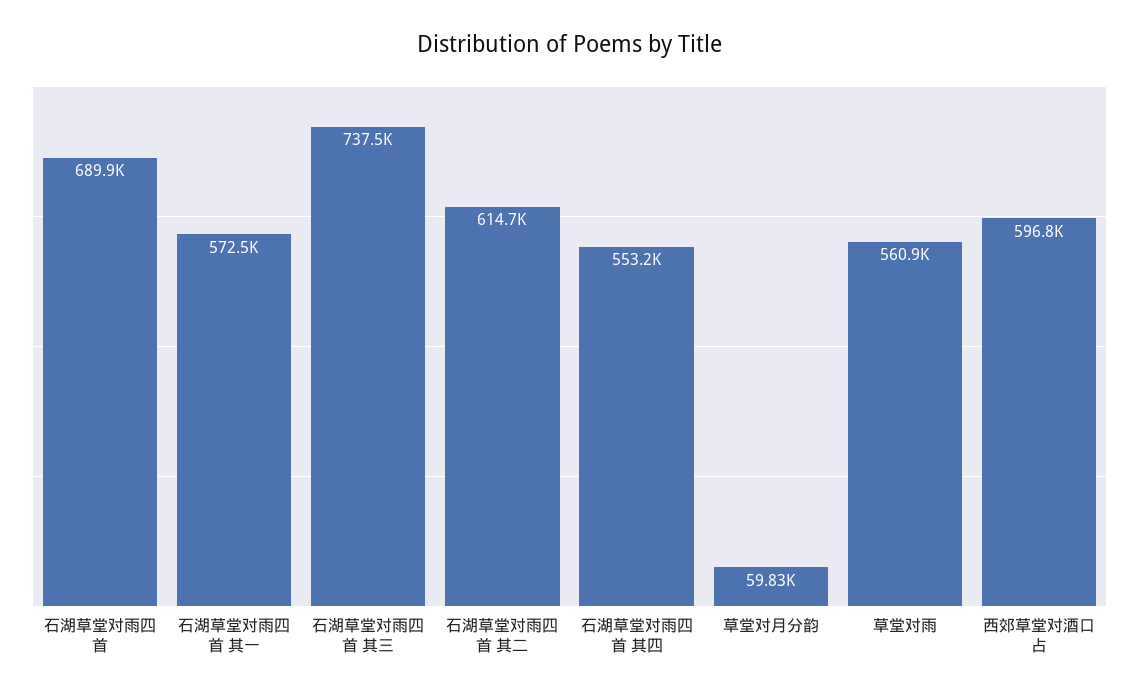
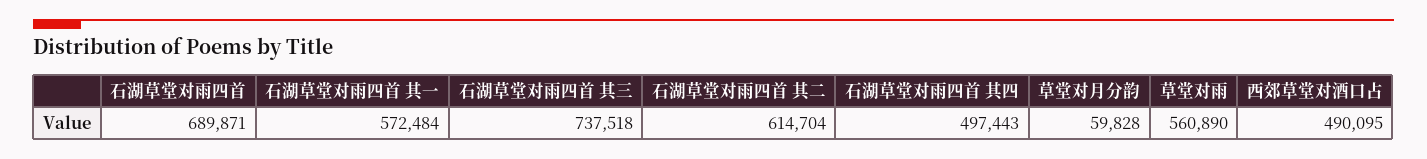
石湖草堂对雨四首 其四: 553200 -> 497443
西郊草堂对酒口占: 596800 -> 490095

